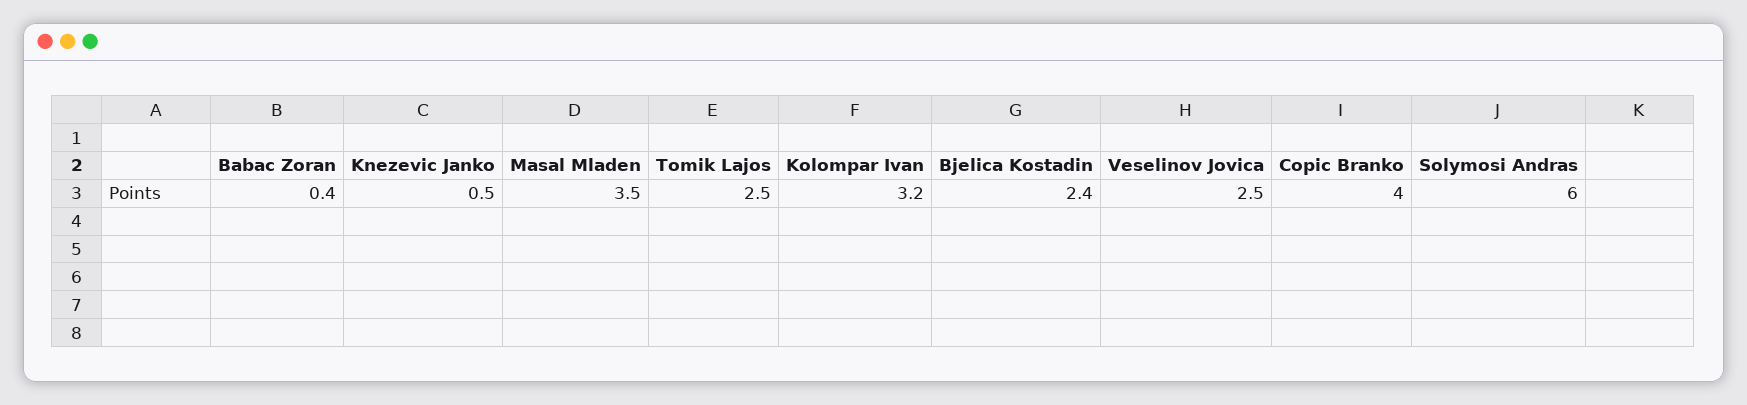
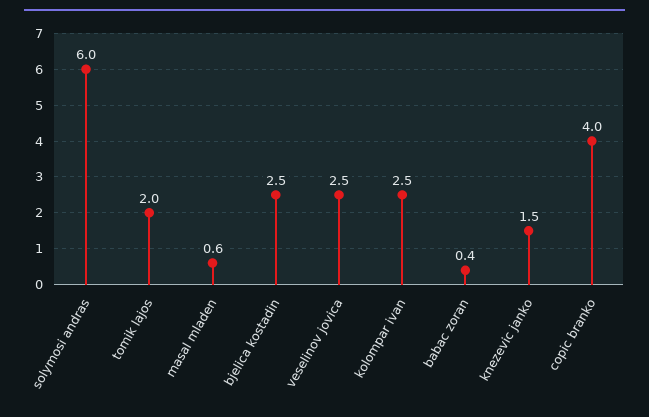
Knezevic Janko: 0.5 -> 1.5
Masal Mladen: 3.5 -> 0.6
Tomik Lajos: 2.5 -> 2
Kolompar Ivan: 3.2 -> 2.5
Bjelica Kostadin: 2.4 -> 2.5

